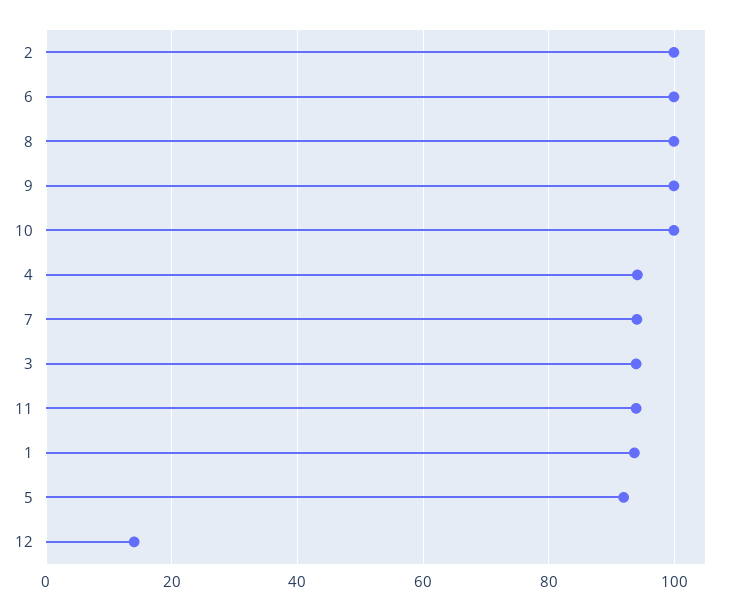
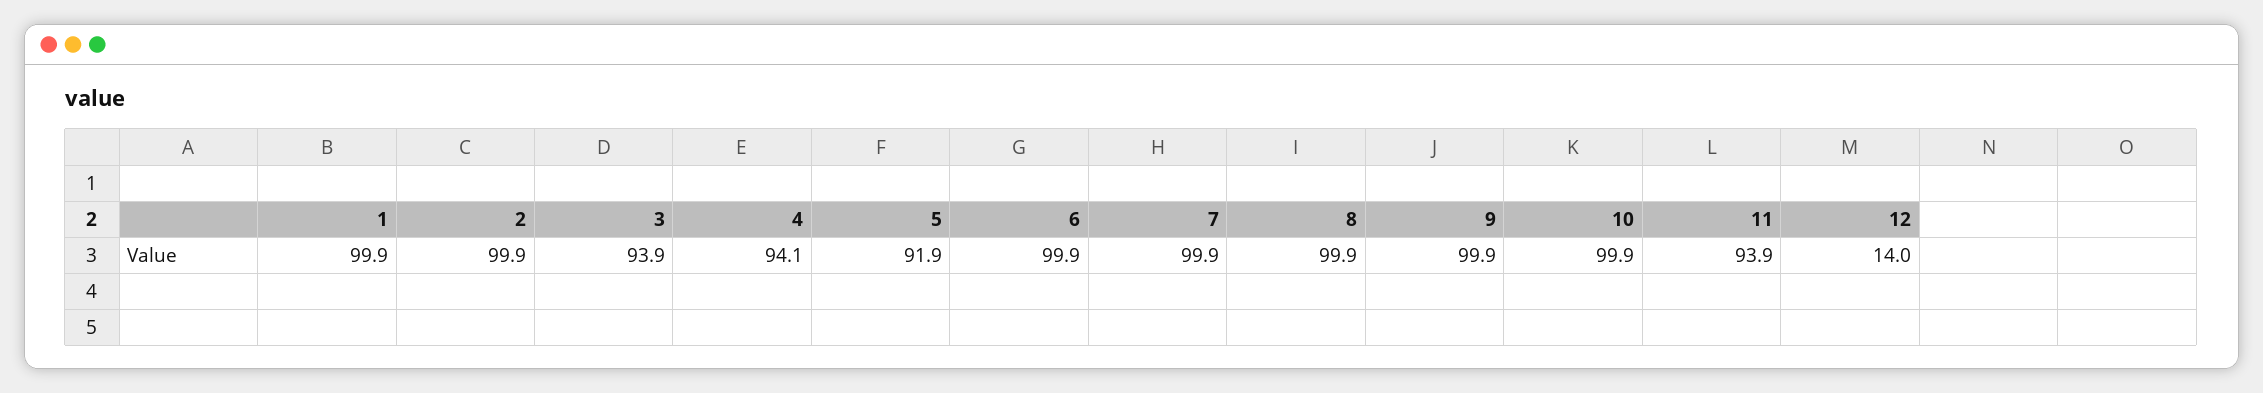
7: 94 -> 99.9
1: 94 -> 99.9

